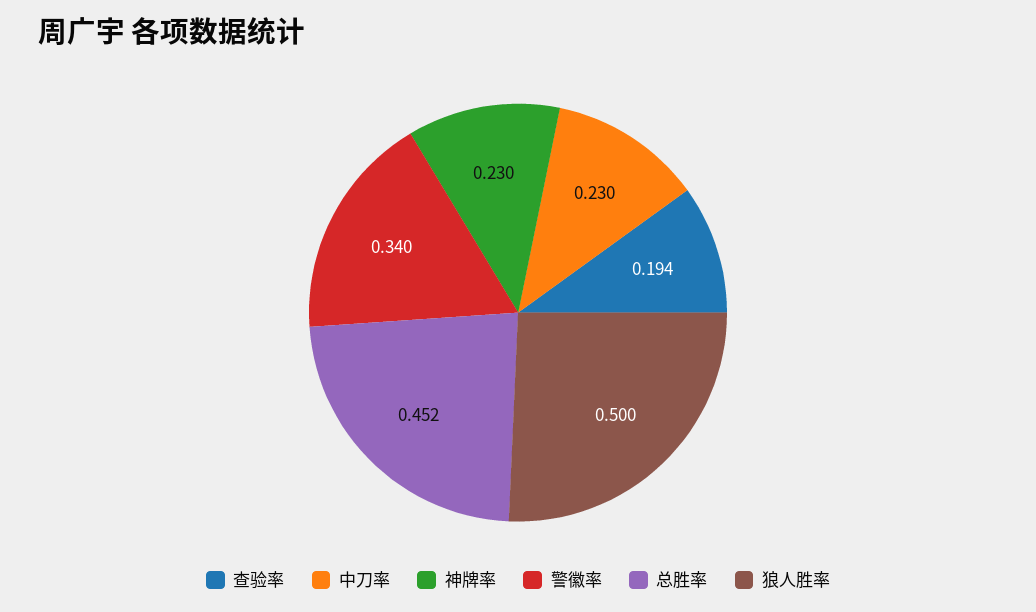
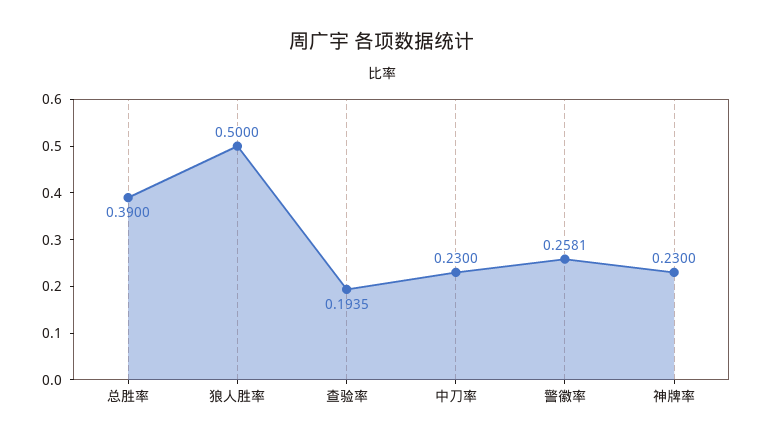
警徽率: 0.34 -> 0.2581
总胜率: 0.452 -> 0.39

